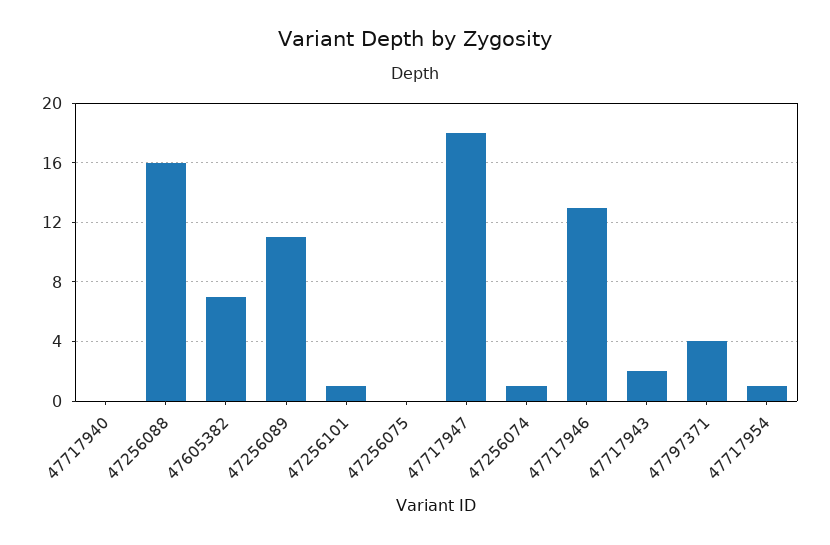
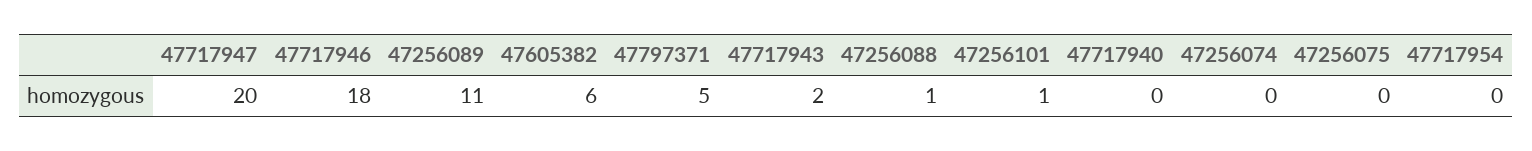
47256088: 16 -> 1
47605382: 7 -> 6
47717947: 18 -> 20
47256074: 1 -> 0
47717946: 13 -> 18
47797371: 4 -> 5
47717954: 1 -> 0

